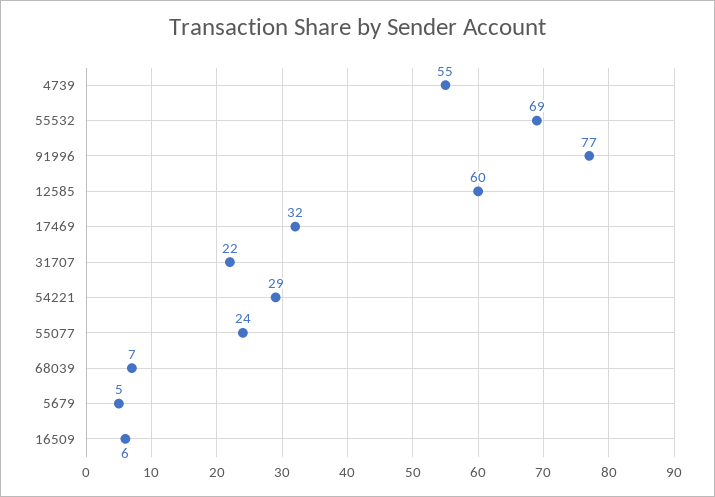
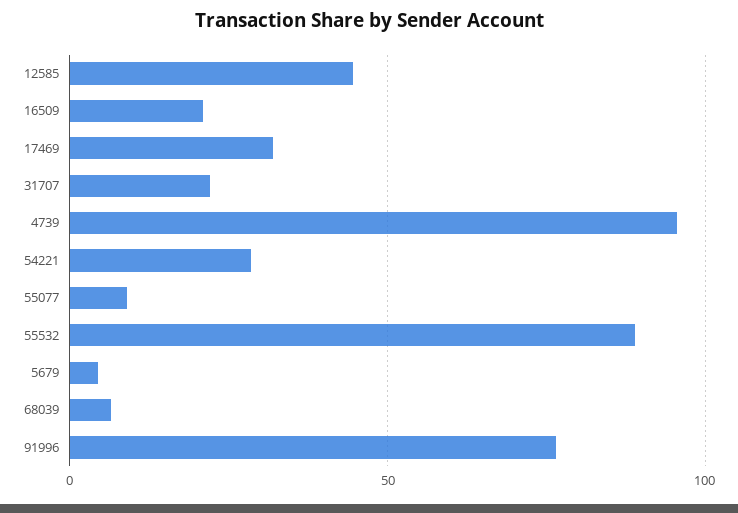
4739: 55 -> 95
55532: 69 -> 90
12585: 60 -> 45
55077: 24 -> 10
16509: 6 -> 20

